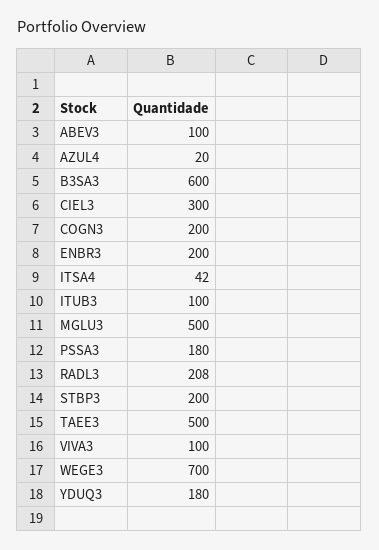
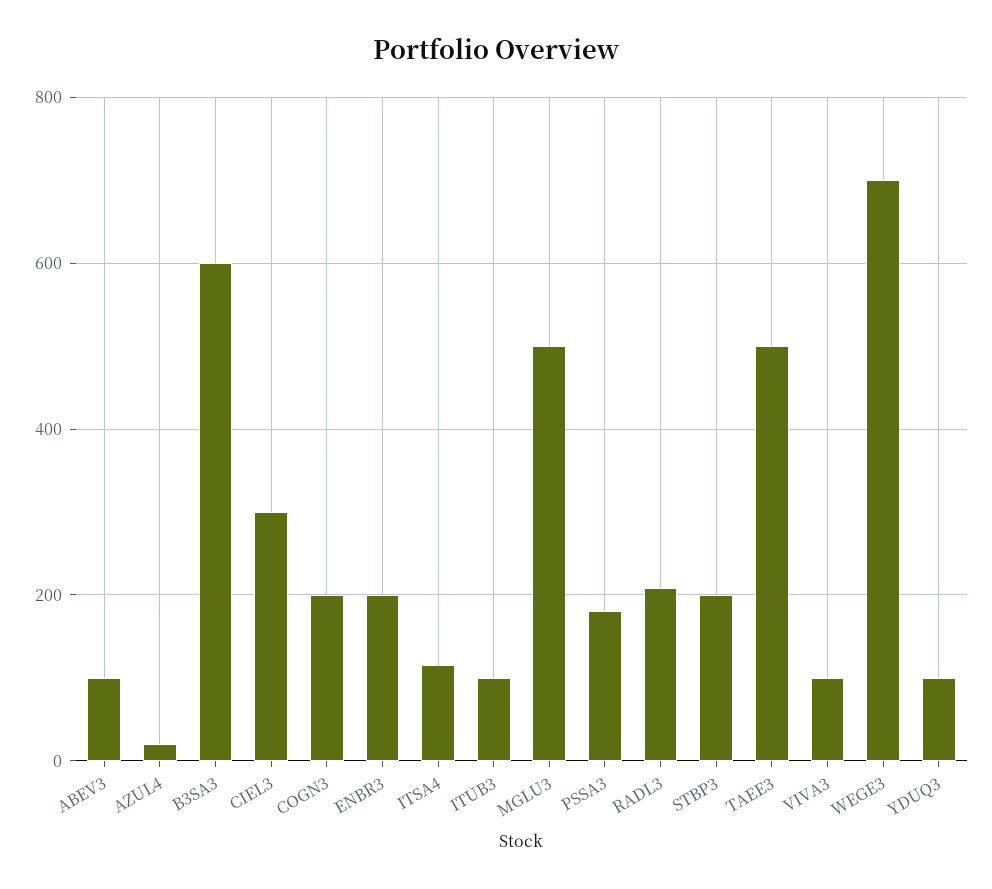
ITSA4: 42 -> 120
YDUQ3: 180 -> 100

